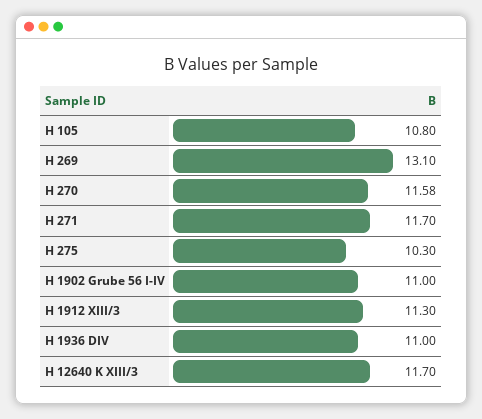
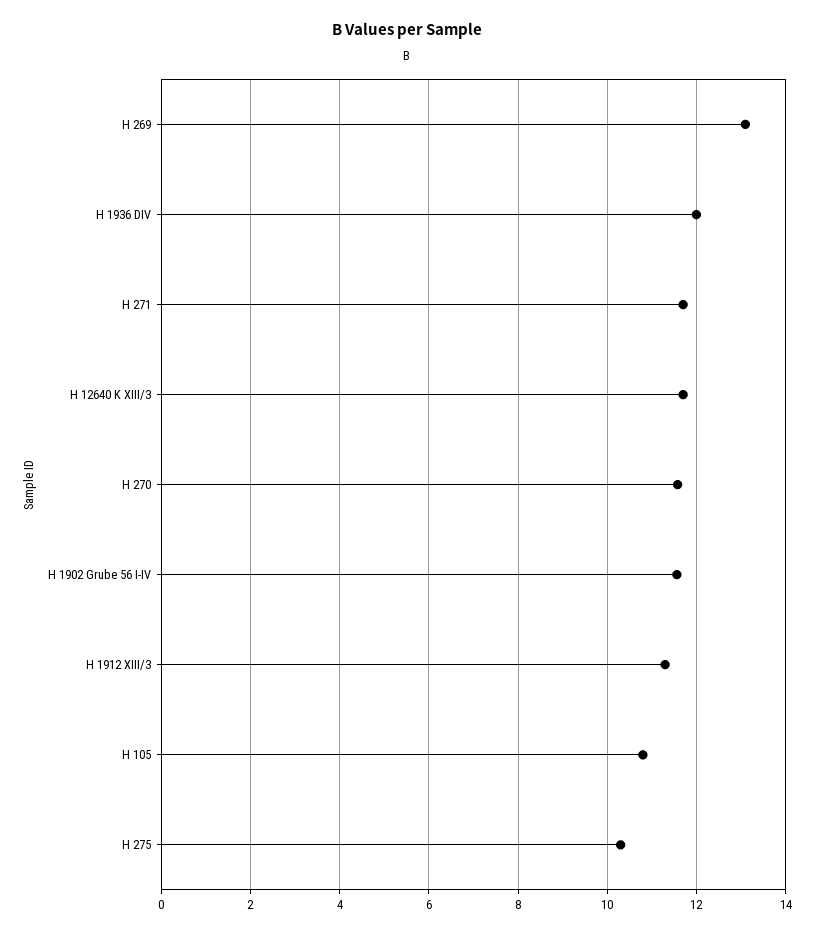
H 1902 Grube 56 I-IV: 11 -> 11.6
H 1936 DIV: 11 -> 12

